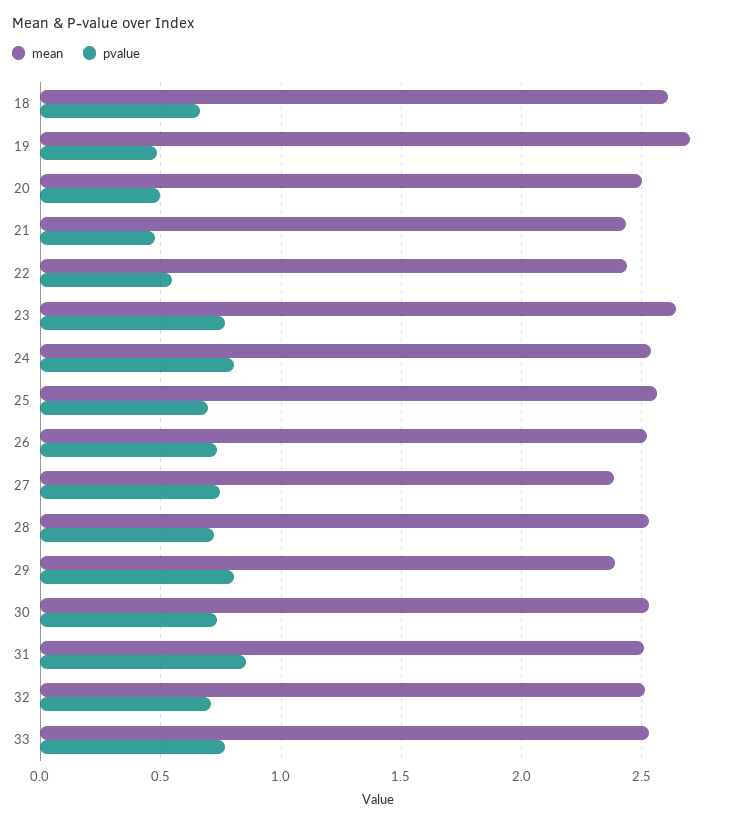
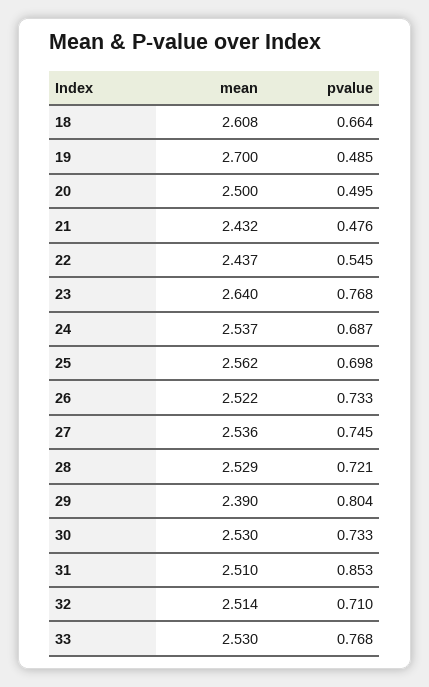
pvalue, 24: 0.8 -> 0.687
mean, 27: 2.4 -> 2.536

